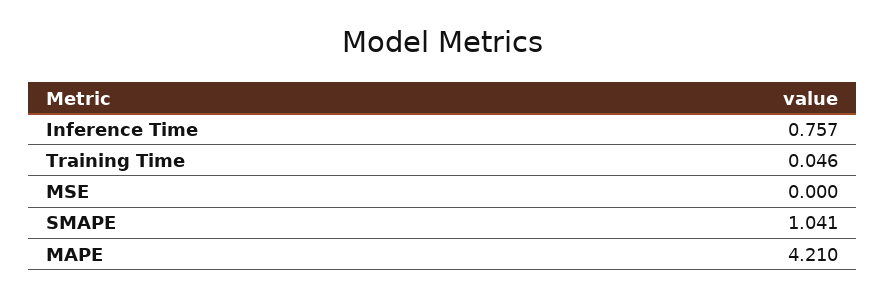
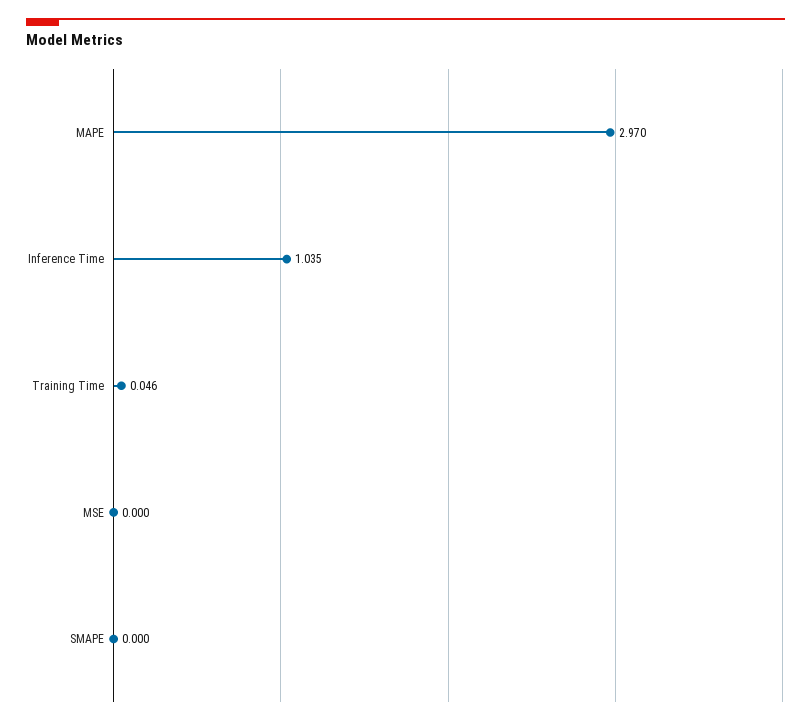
Inference Time: 0.757 -> 1.035
SMAPE: 1.041 -> 0
MAPE: 4.21 -> 2.97

